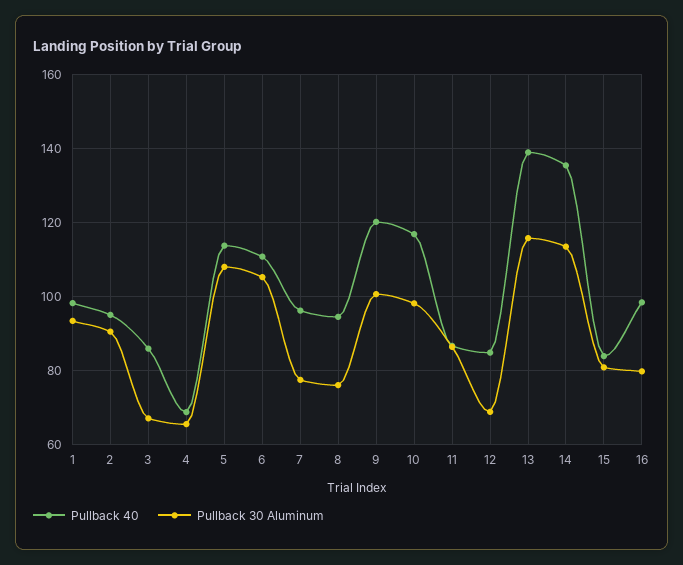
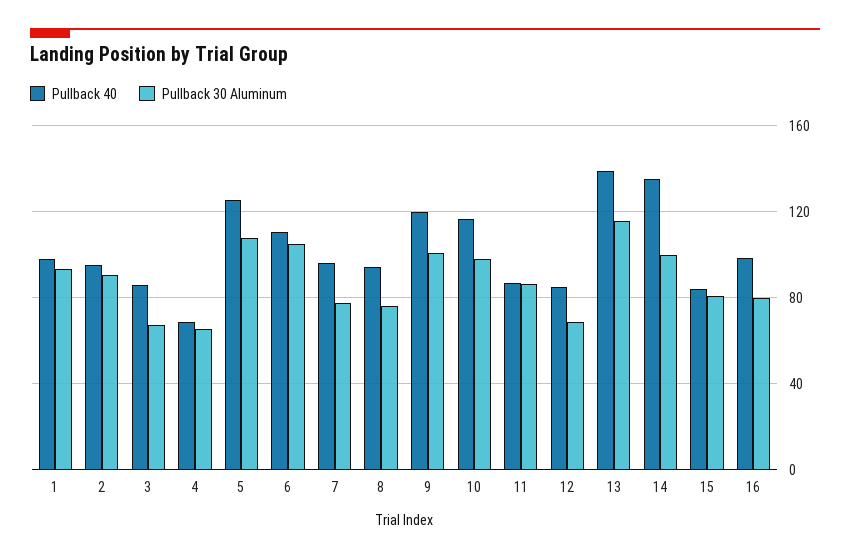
Pullback 40, 5: 114 -> 125
Pullback 30 Aluminum, 14: 114 -> 100

